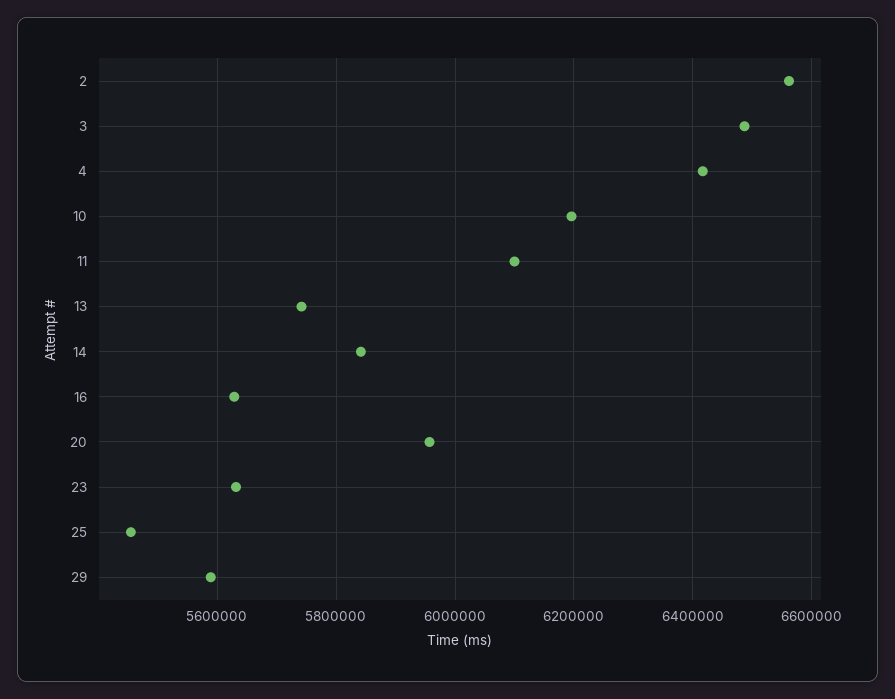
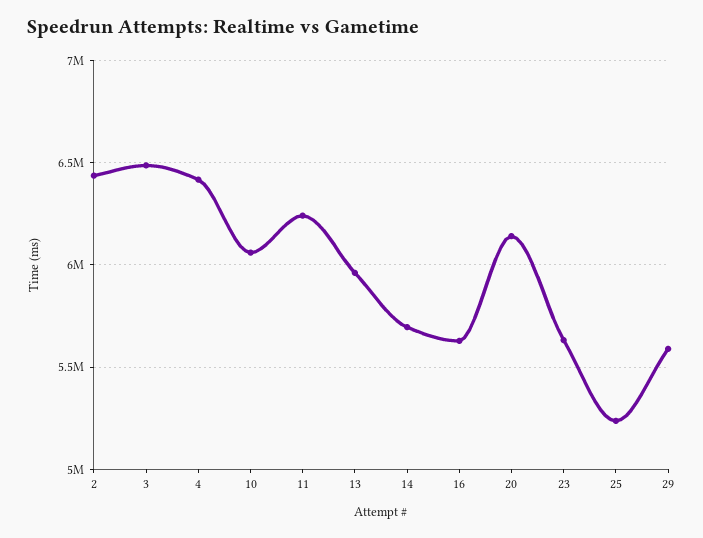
2: 6560000 -> 6450000
10: 6200000 -> 6050000
11: 6100000 -> 6250000
13: 5740000 -> 5950000
14: 5840000 -> 5700000
20: 5960000 -> 6150000
25: 5460000 -> 5250000

